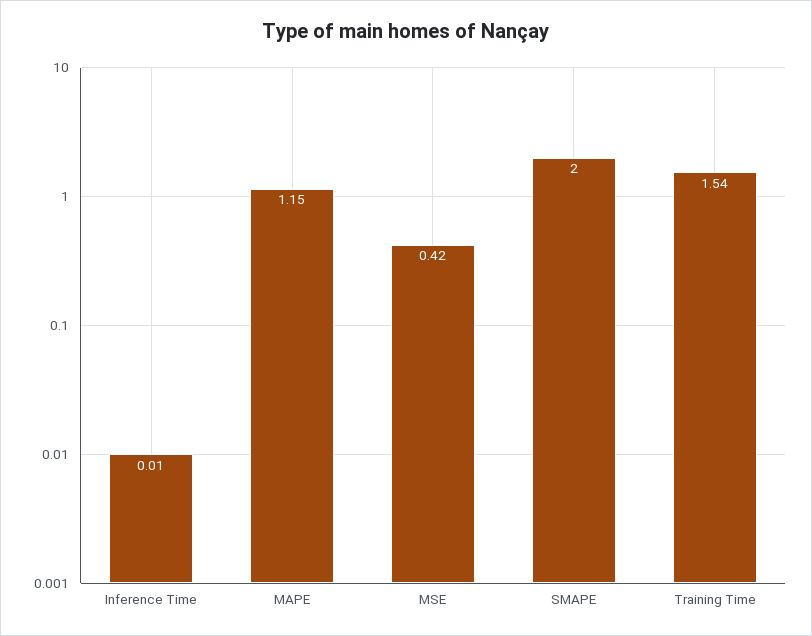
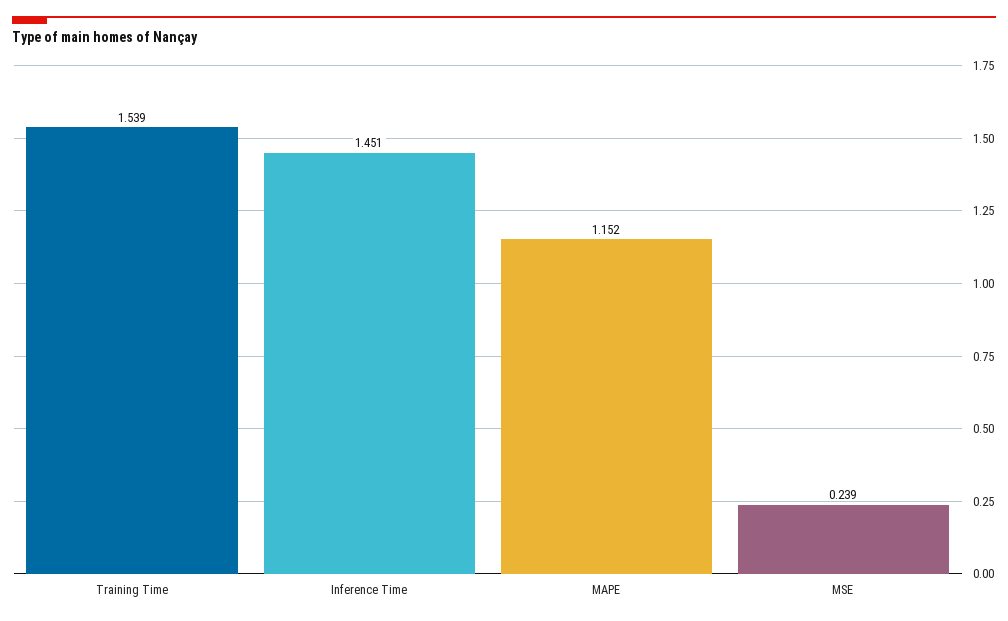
Inference Time: 0.01 -> 1.451
MSE: 0.42 -> 0.239
SMAPE: 2 -> none

